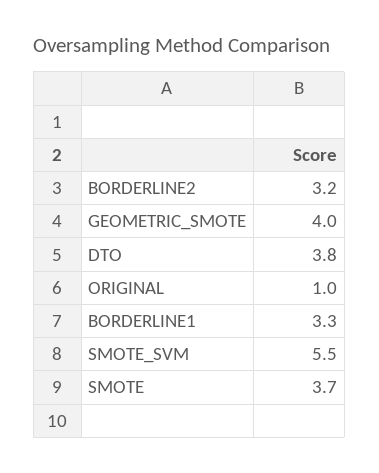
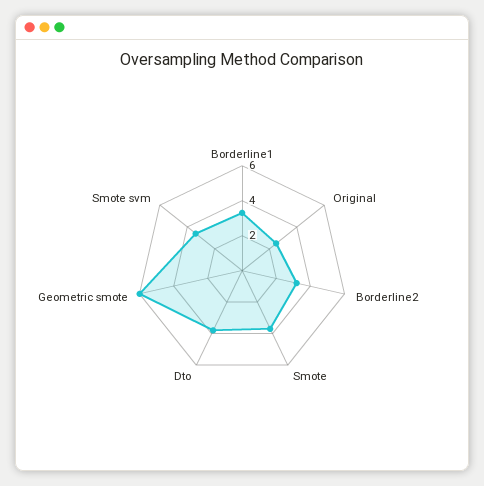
GEOMETRIC_SMOTE: 4 -> 6
ORIGINAL: 1 -> 2.5
SMOTE_SVM: 5.5 -> 3.5

